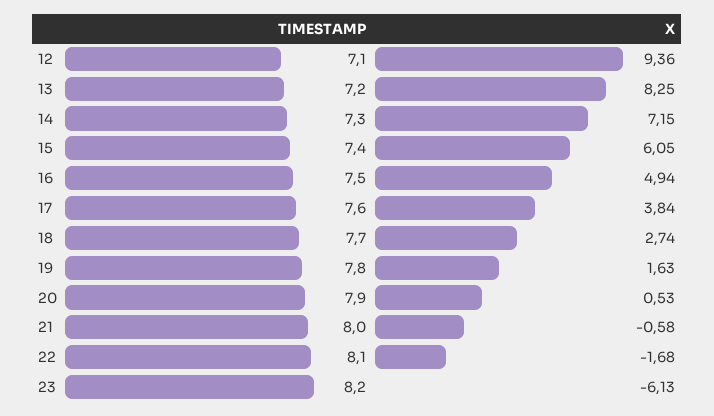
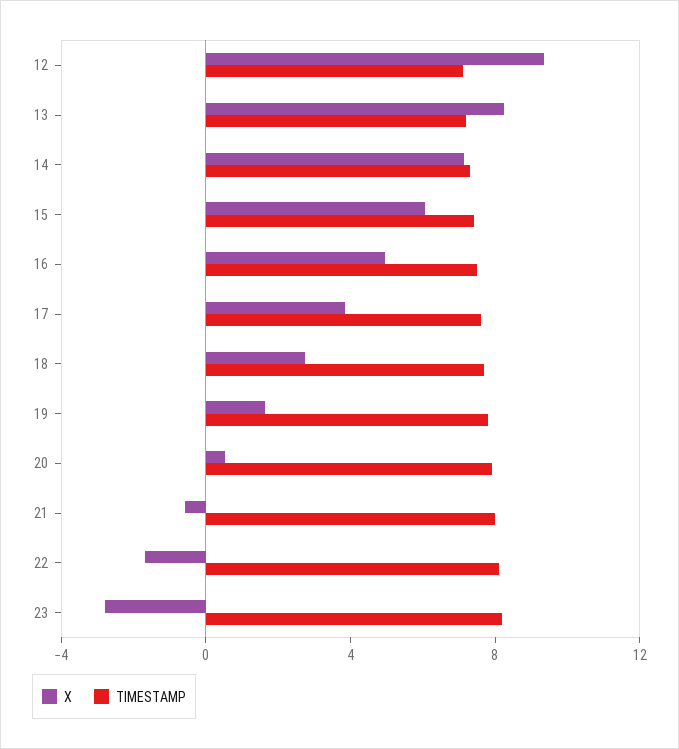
X, 23: -6.13 -> -3

